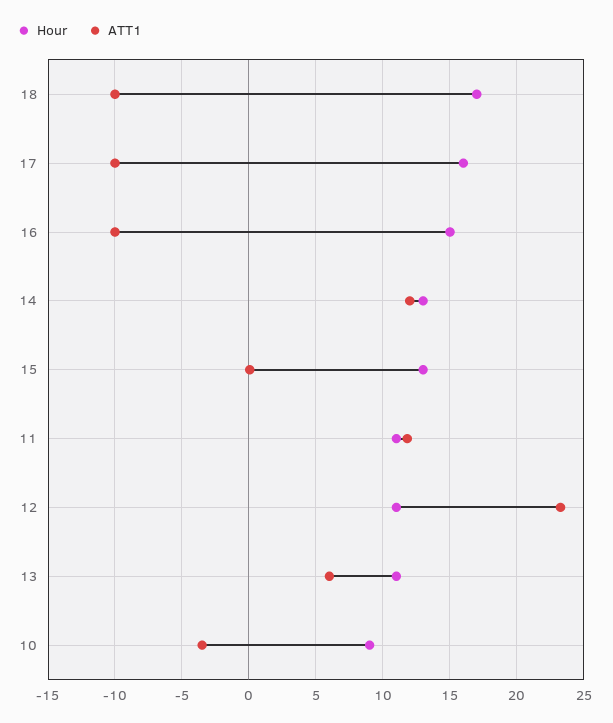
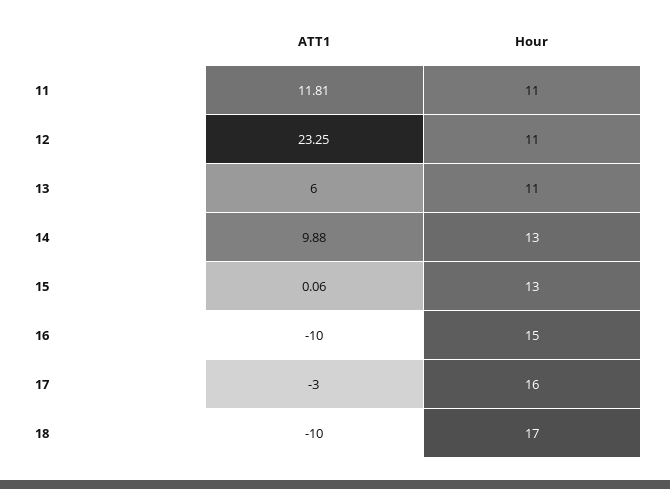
ATT1, 17: -10 -> -3
ATT1, 14: 12 -> 9.88
Hour, 10: 9 -> none
ATT1, 10: -3.5 -> none

